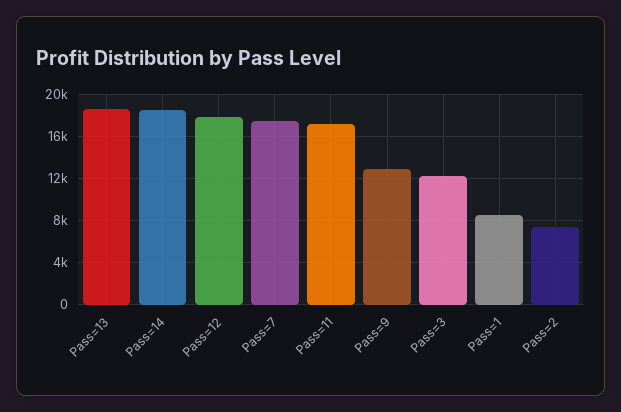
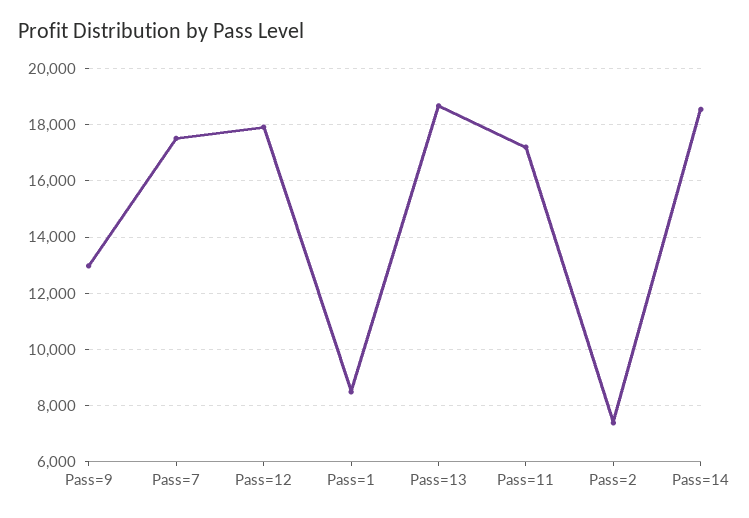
Pass=3: 12000 -> none

